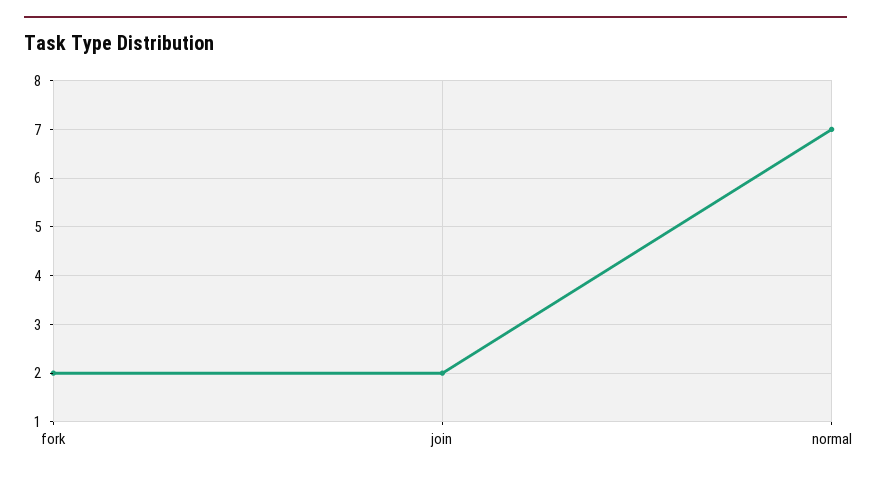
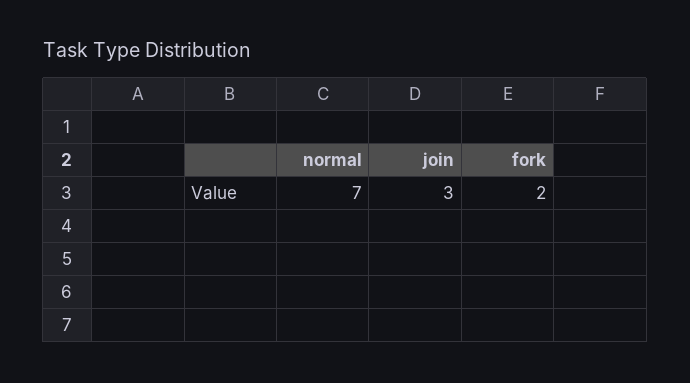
join: 2 -> 3

